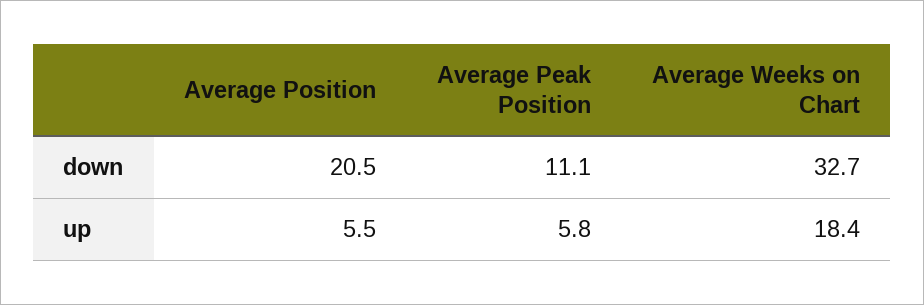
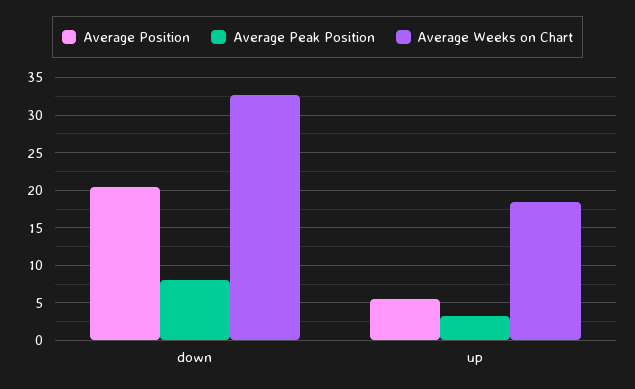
Average Peak Position, down: 11.1 -> 8
Average Peak Position, up: 5.8 -> 3

